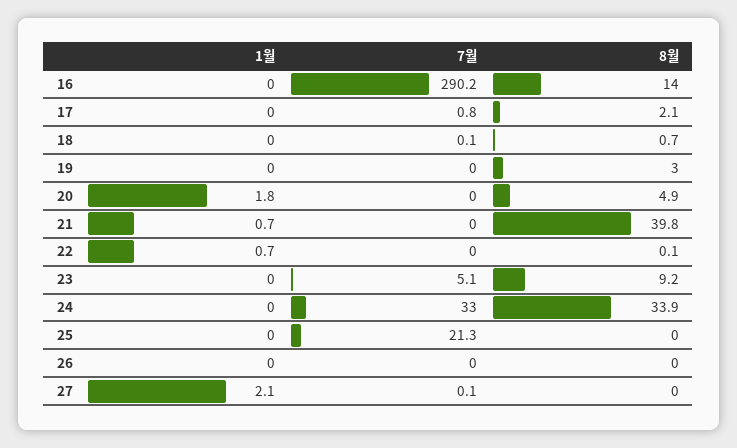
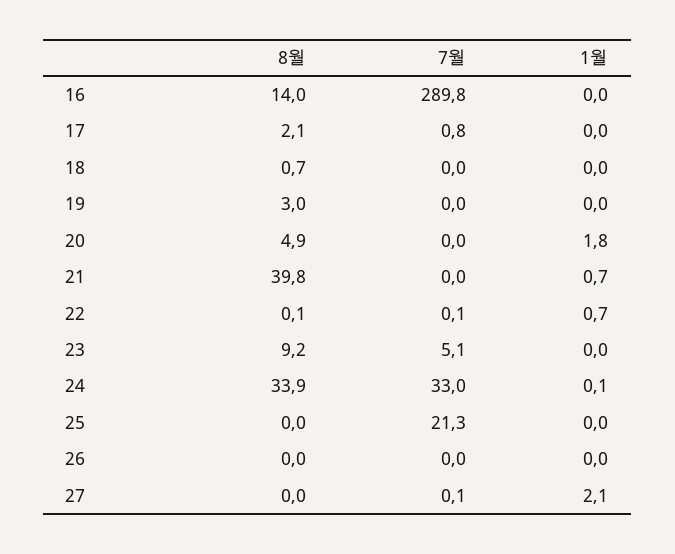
7월, 16: 290.2 -> 289.8
7월, 18: 0.1 -> 0
7월, 22: 0 -> 0.1
1월, 24: 0 -> 0.1

